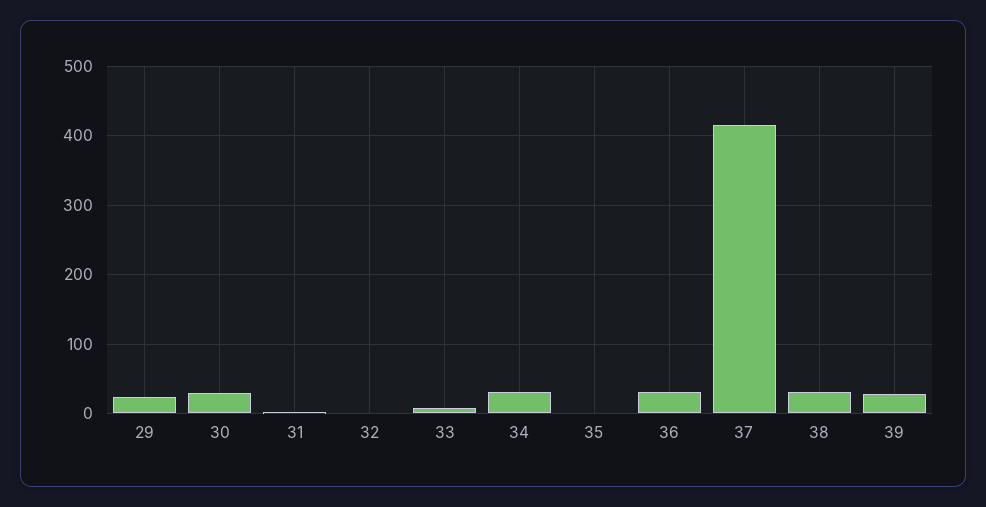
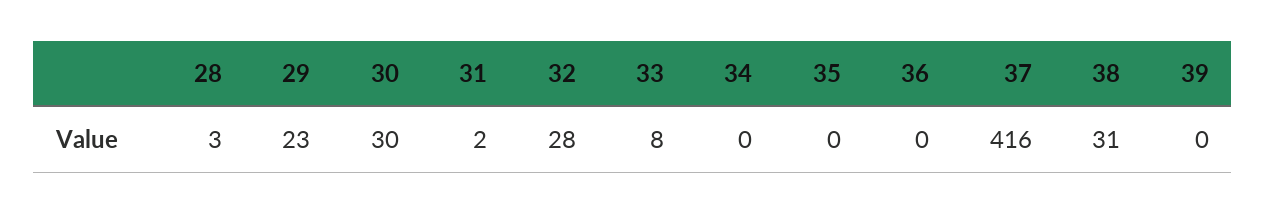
32: 0 -> 28
34: 30 -> 0
36: 30 -> 0
39: 30 -> 0
28: none -> 3

